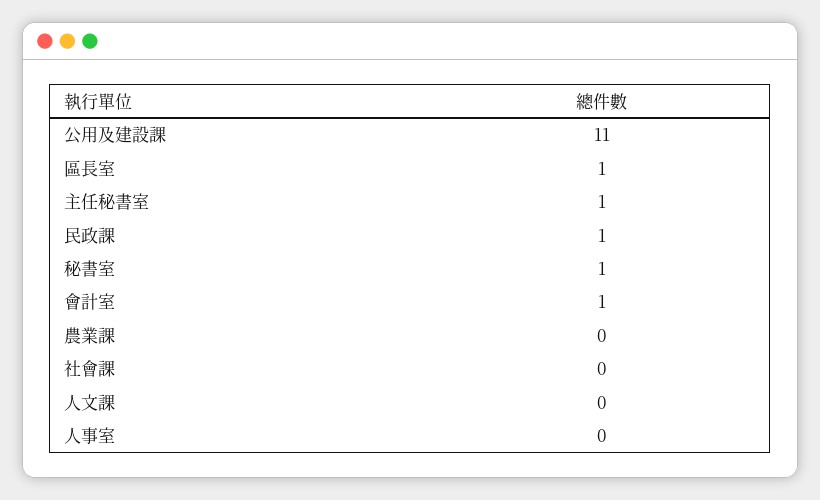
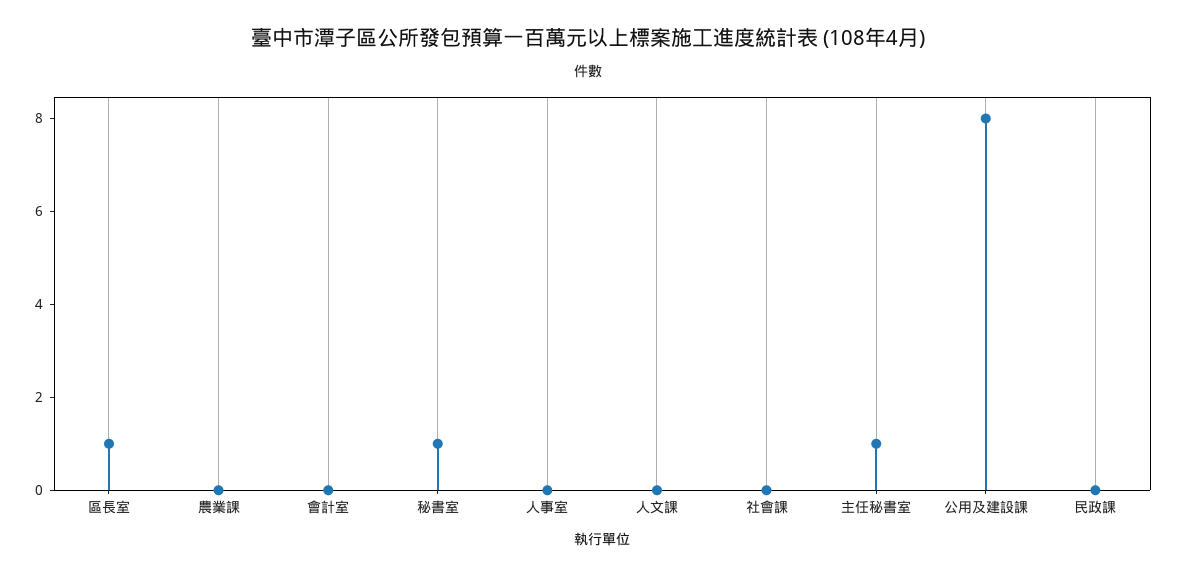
公用及建設課: 11 -> 8
民政課: 1 -> 0
會計室: 1 -> 0

